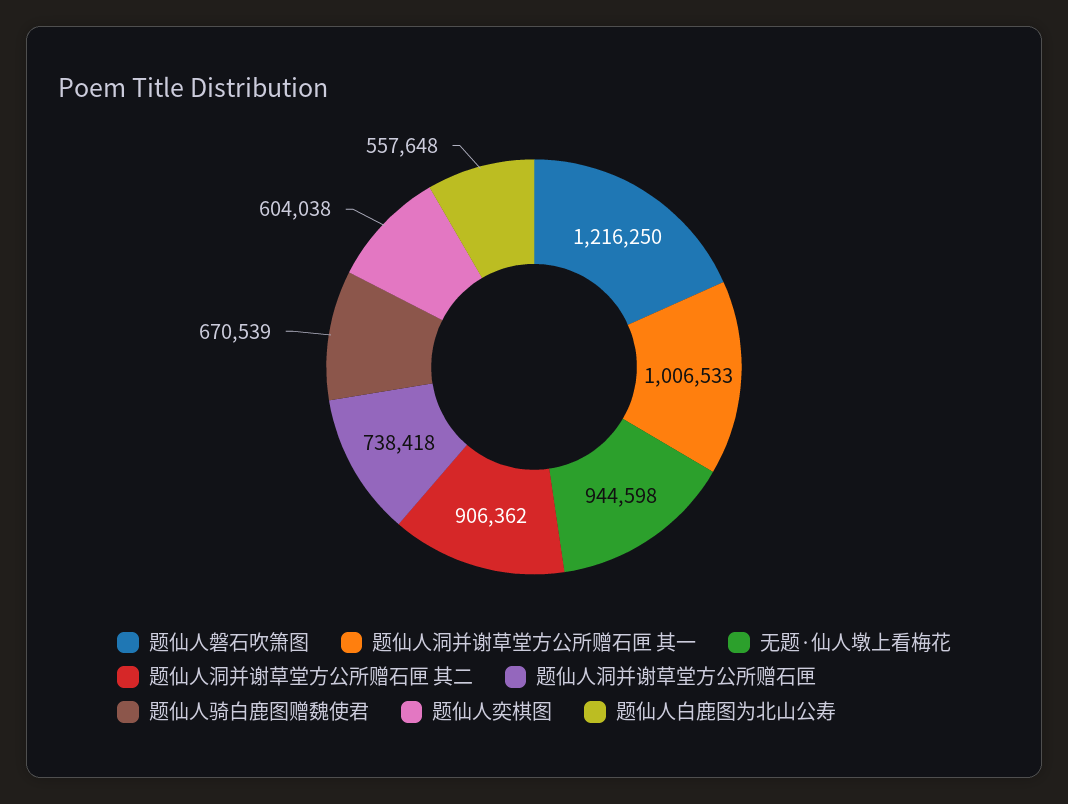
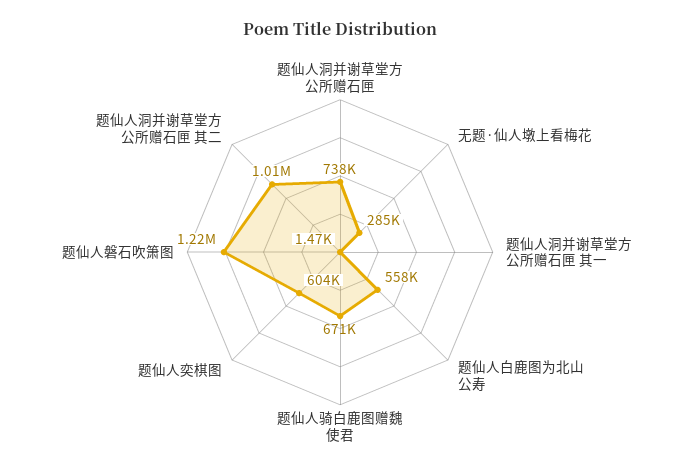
题仙人洞并谢草堂方公所赠石匣 其一: 1006533 -> 1470
无题·仙人墩上看梅花: 944598 -> 285000
题仙人洞并谢草堂方公所赠石匣 其二: 906362 -> 1010000

